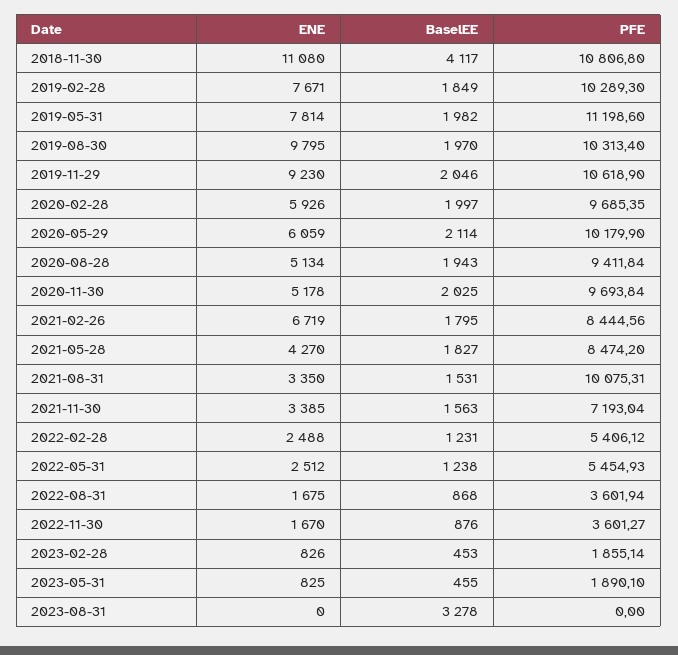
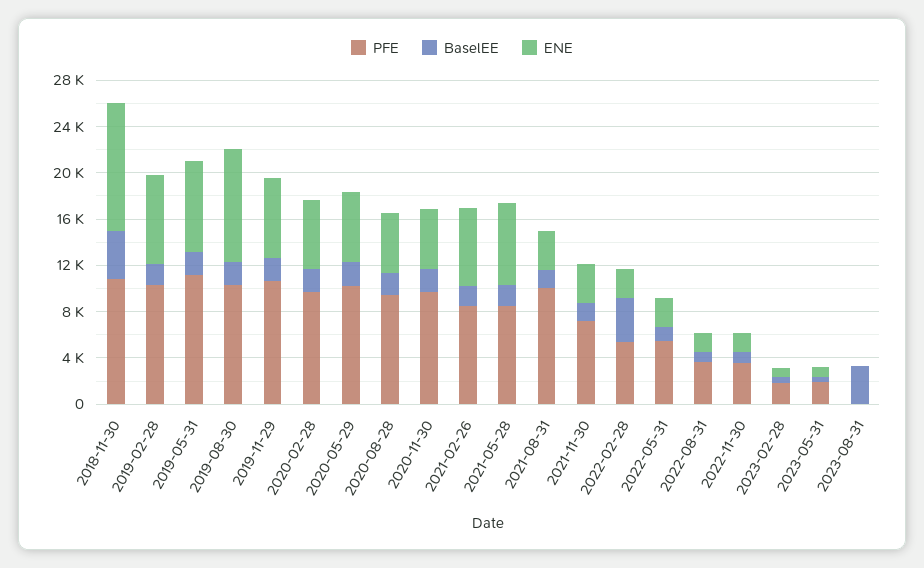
ENE, 2019-11-29: 9230 -> 7000
ENE, 2021-05-28: 4270 -> 7000
BaselEE, 2022-02-28: 1231 -> 4000

